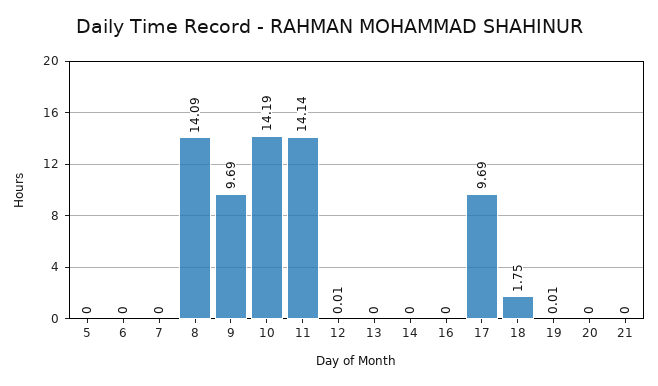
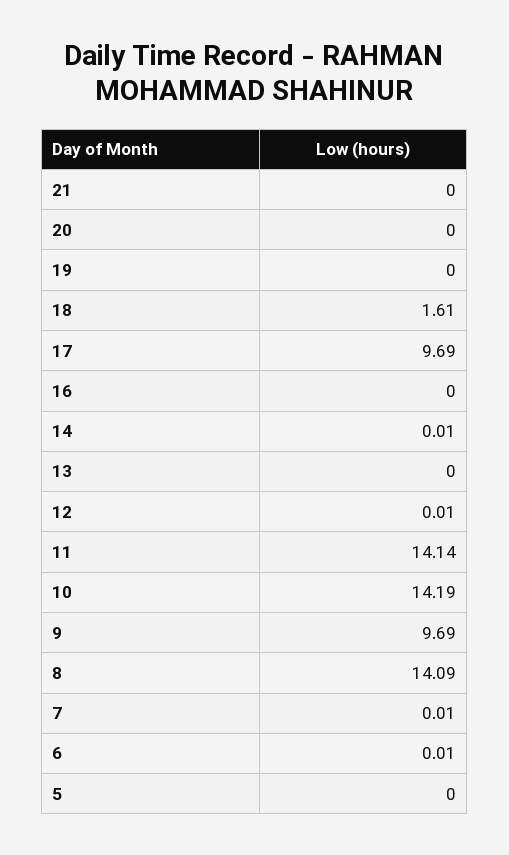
6: 0 -> 0.01
7: 0 -> 0.01
14: 0 -> 0.01
18: 1.75 -> 1.61
19: 0.01 -> 0

